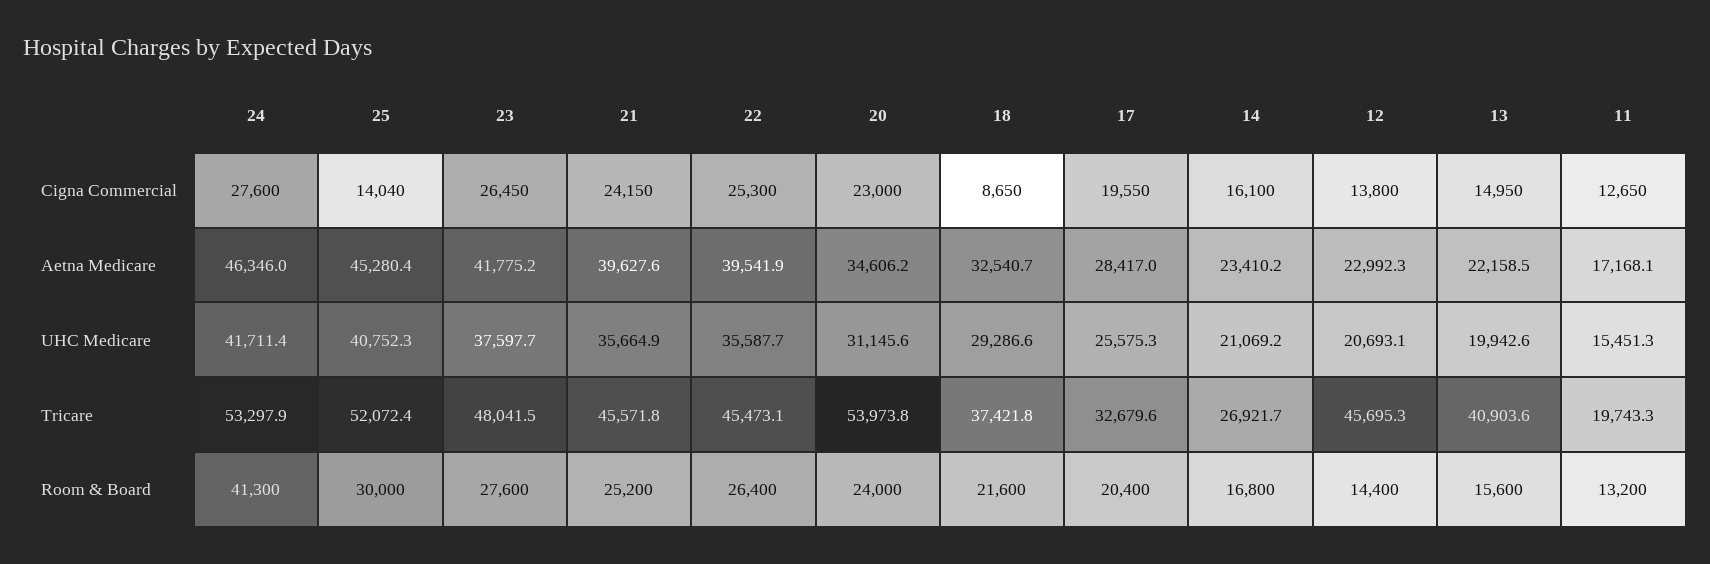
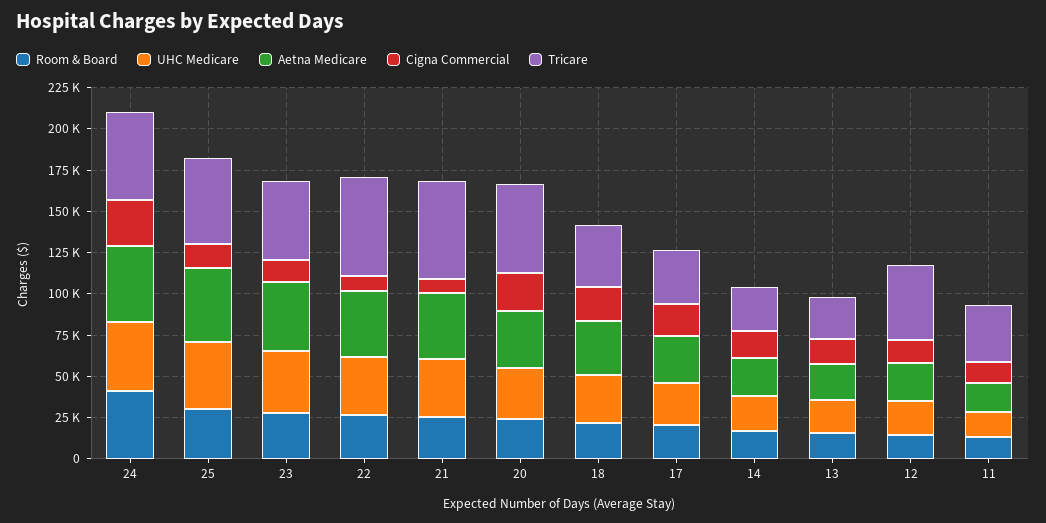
Cigna Commercial, 23: 26450 -> 15000
Cigna Commercial, 21: 24150 -> 10000
Cigna Commercial, 22: 25300 -> 10000
Cigna Commercial, 18: 8650 -> 20000
Tricare, 21: 45571.8 -> 60000
Tricare, 22: 45473.1 -> 60000
Tricare, 13: 40903.6 -> 25000
Tricare, 11: 19743.3 -> 35000

